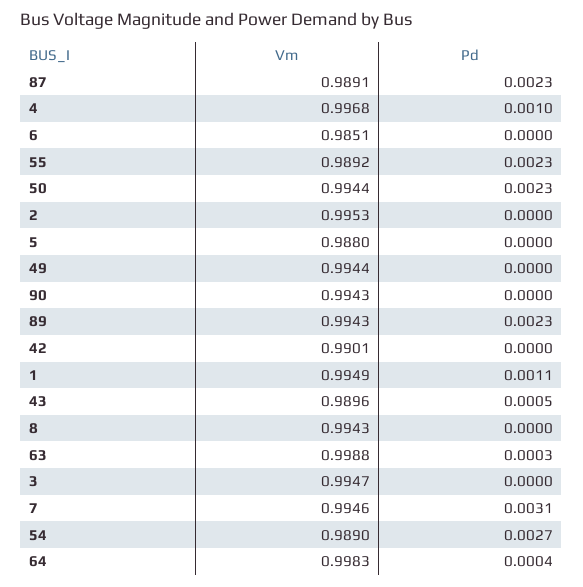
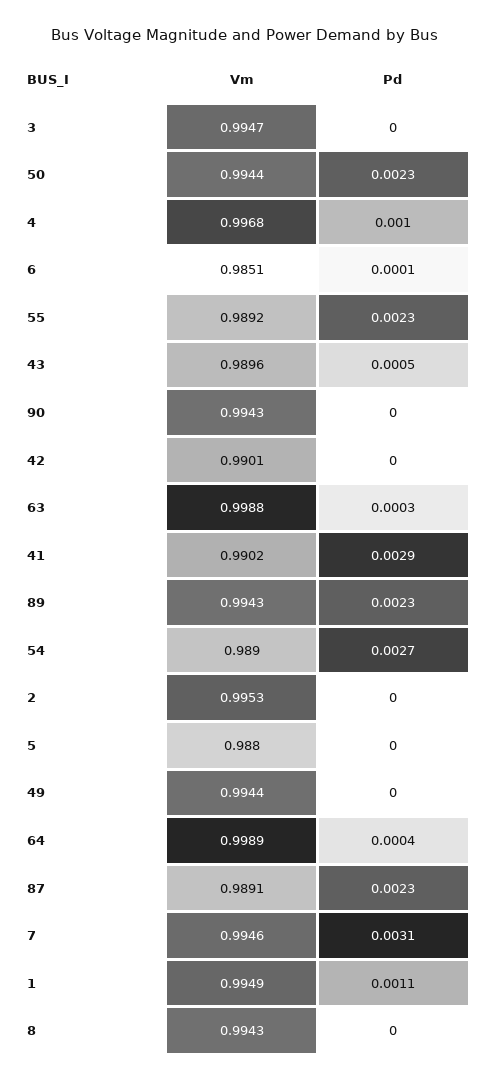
Pd, 6: 0 -> 0.0001
Vm, 64: 0.9983 -> 0.9989
Vm, 41: none -> 0.9902
Pd, 41: none -> 0.0029

